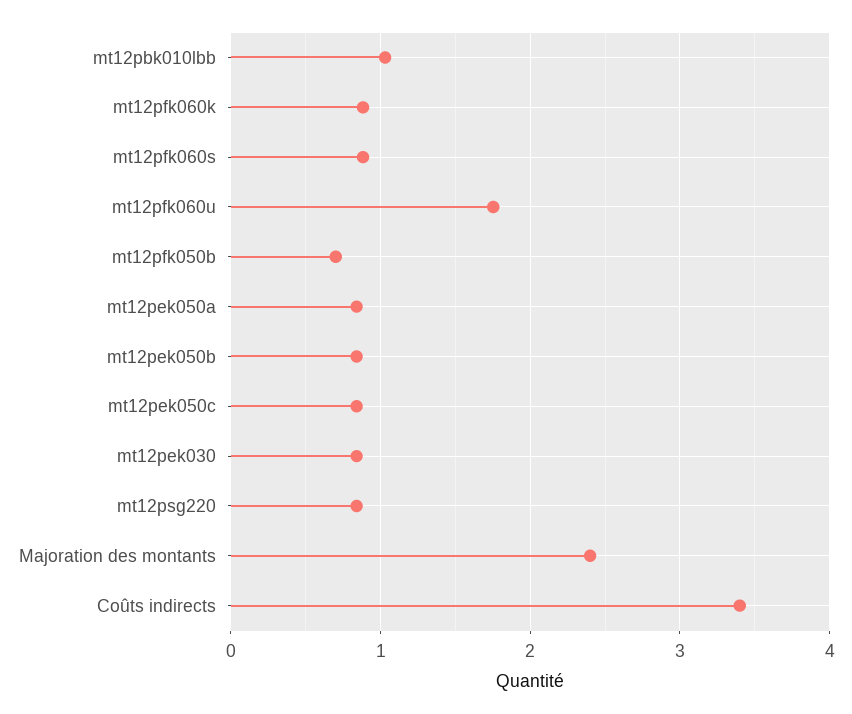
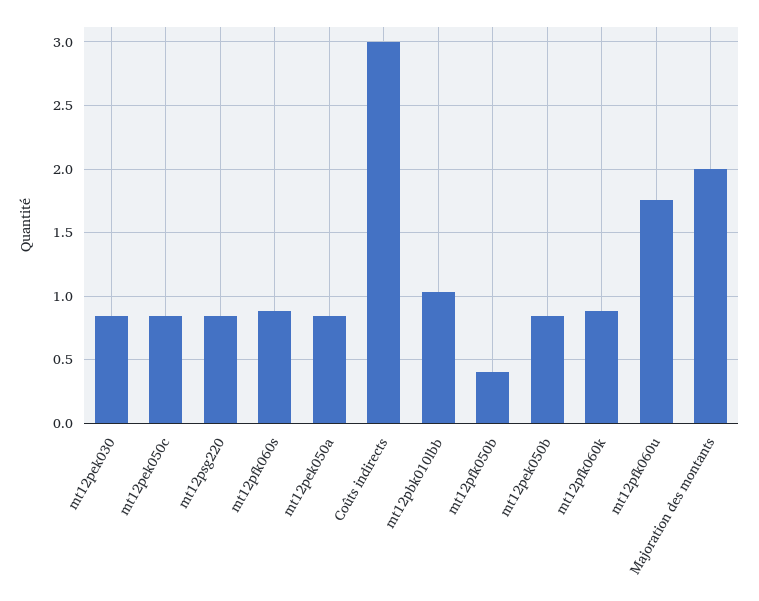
mt12pfk050b: 0.7 -> 0.4
Majoration des montants: 2.4 -> 2
Coûts indirects: 3.4 -> 3

